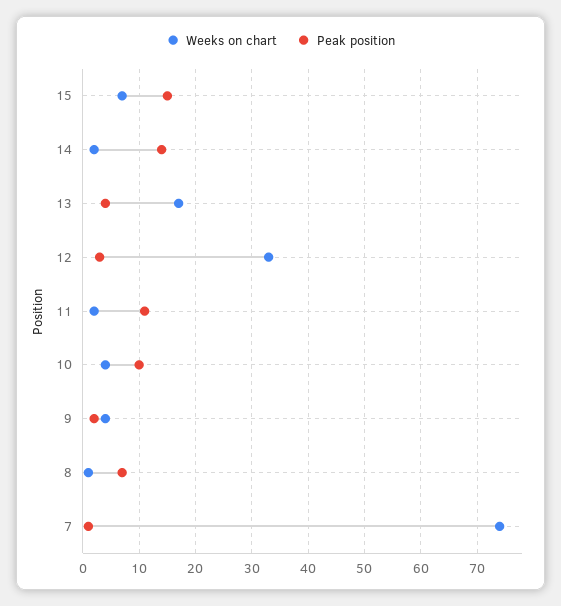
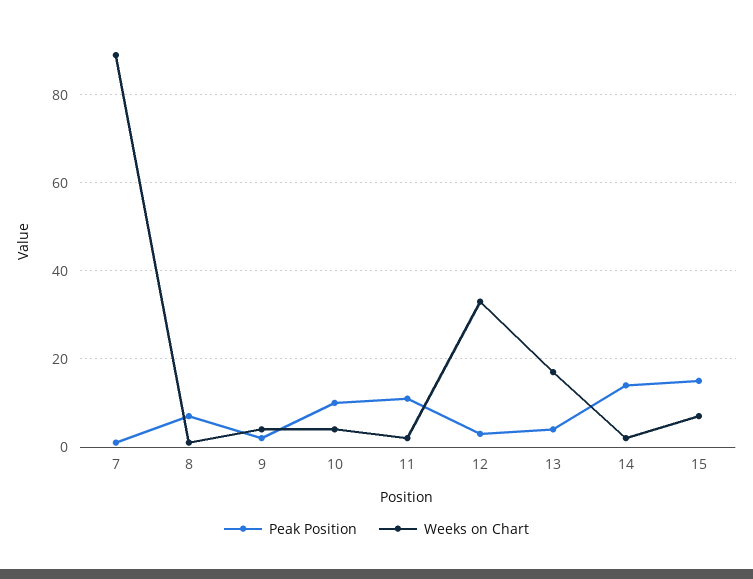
Weeks on chart, 7: 75 -> 90

